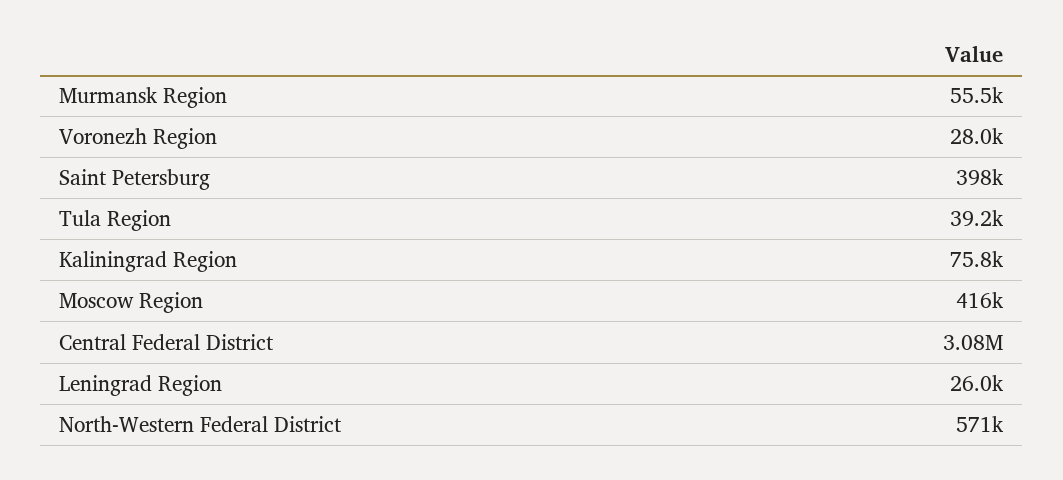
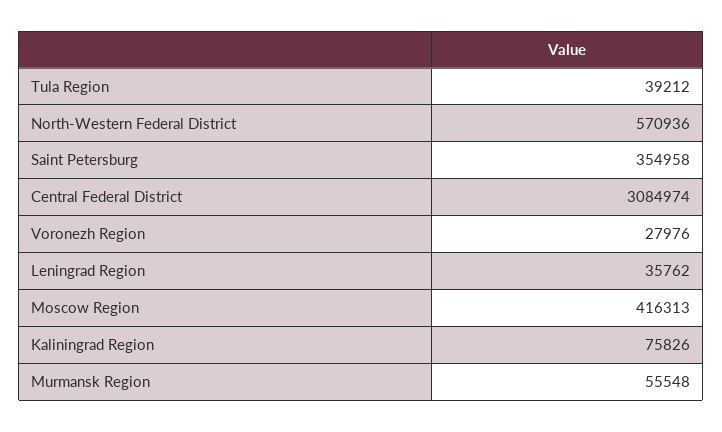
Saint Petersburg: 398000 -> 354958
Leningrad Region: 26000 -> 35762

